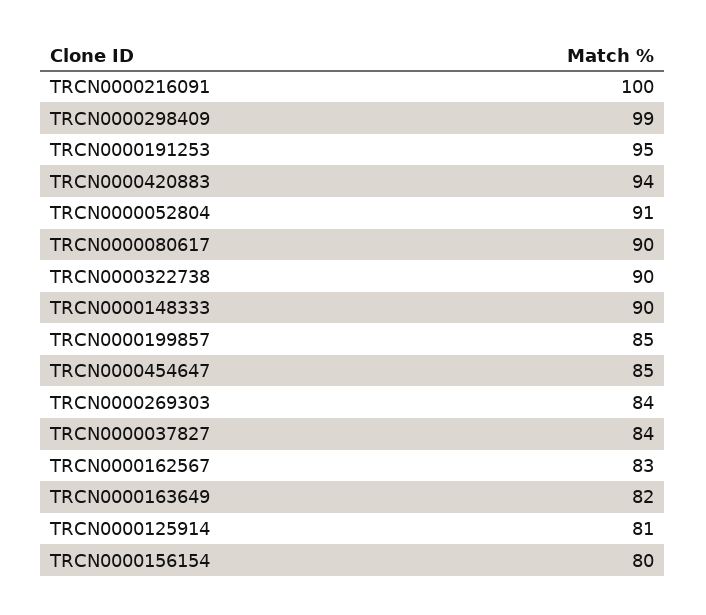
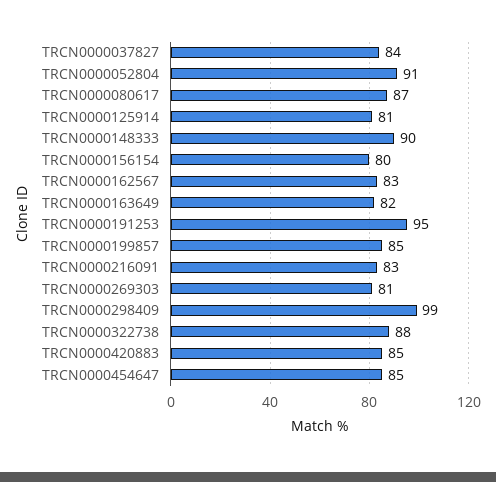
TRCN0000216091: 100 -> 83
TRCN0000420883: 94 -> 85
TRCN0000080617: 90 -> 87
TRCN0000322738: 90 -> 88
TRCN0000269303: 84 -> 81

